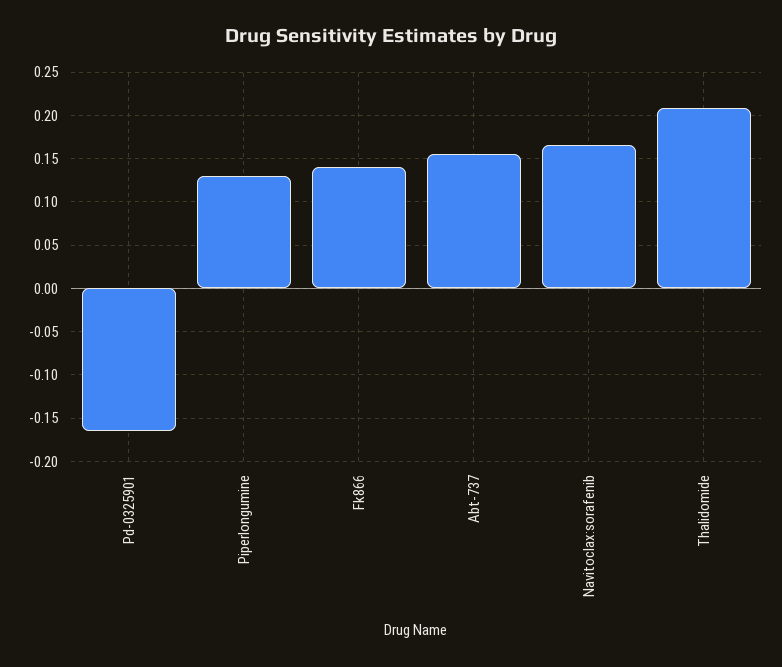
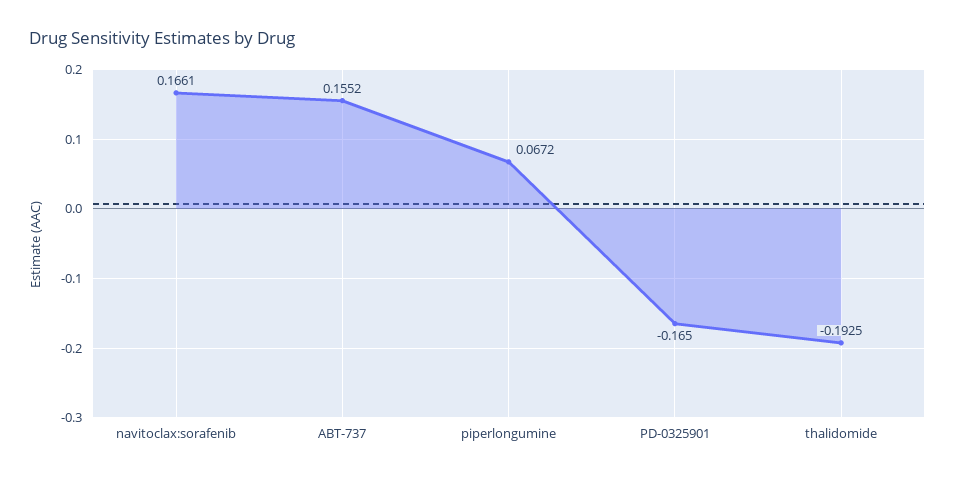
Piperlongumine: 0.13 -> 0.0672
Fk866: 0.14 -> none
Thalidomide: 0.21 -> -0.1925

